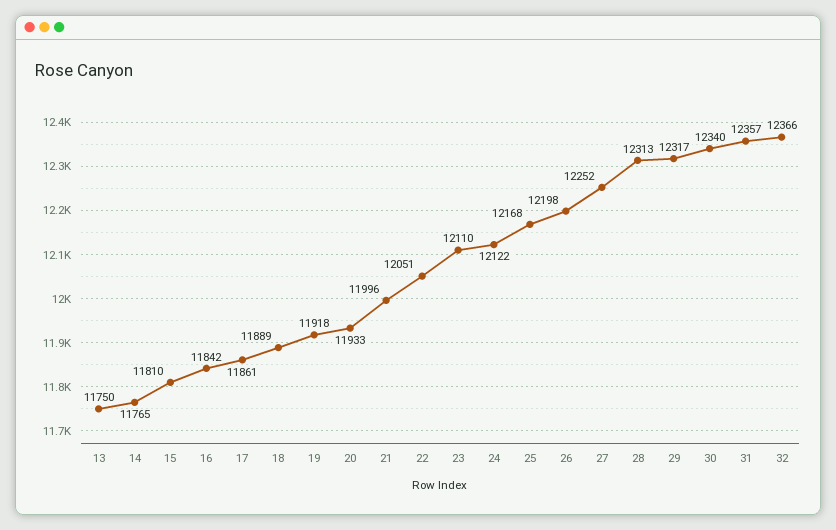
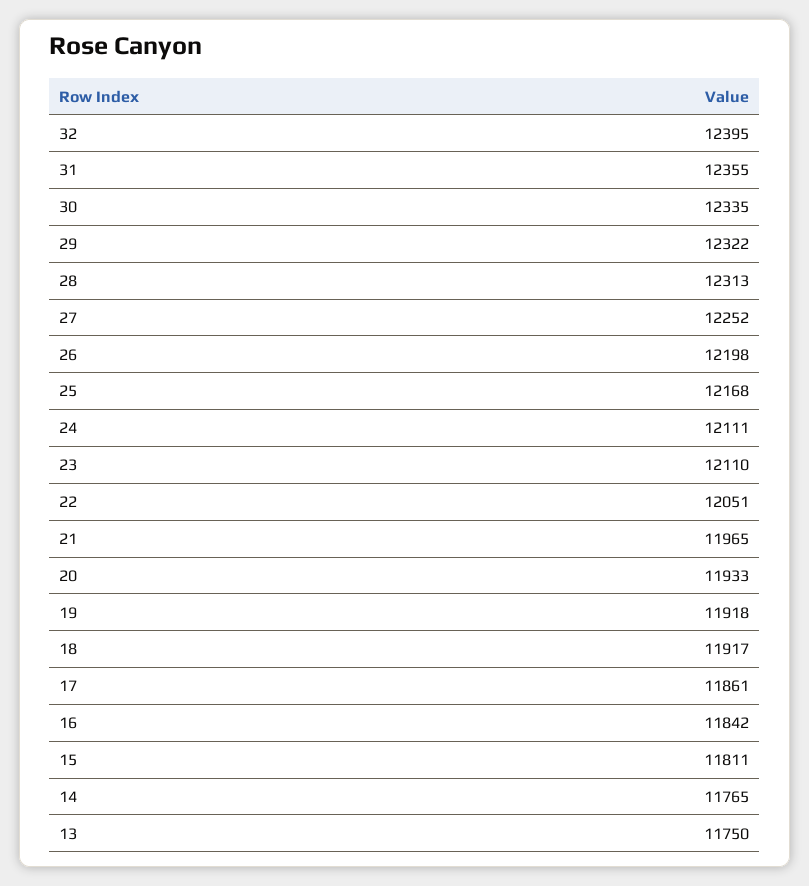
15: 11810 -> 11811
18: 11889 -> 11917
21: 11996 -> 11965
24: 12122 -> 12111
29: 12317 -> 12322
30: 12340 -> 12335
31: 12357 -> 12355
32: 12366 -> 12395

